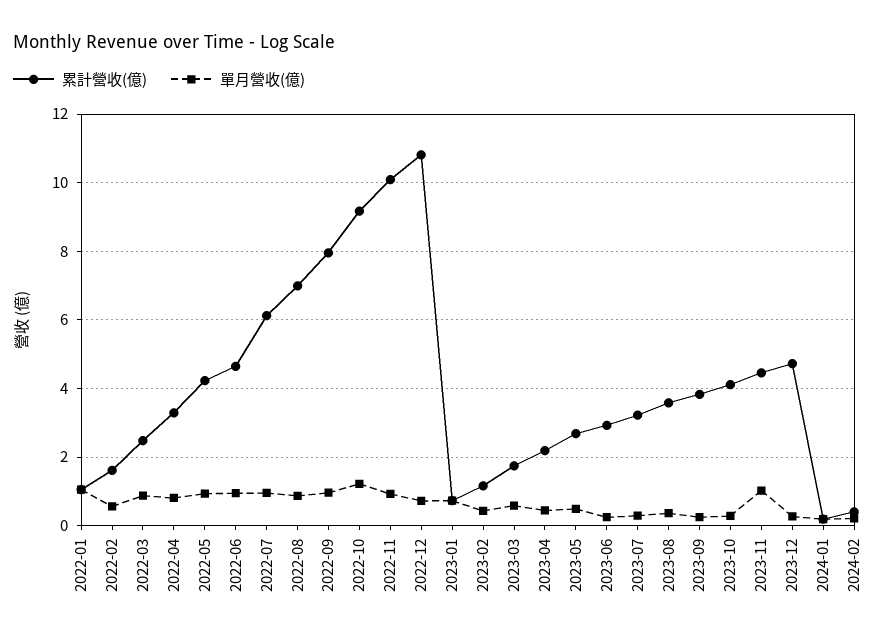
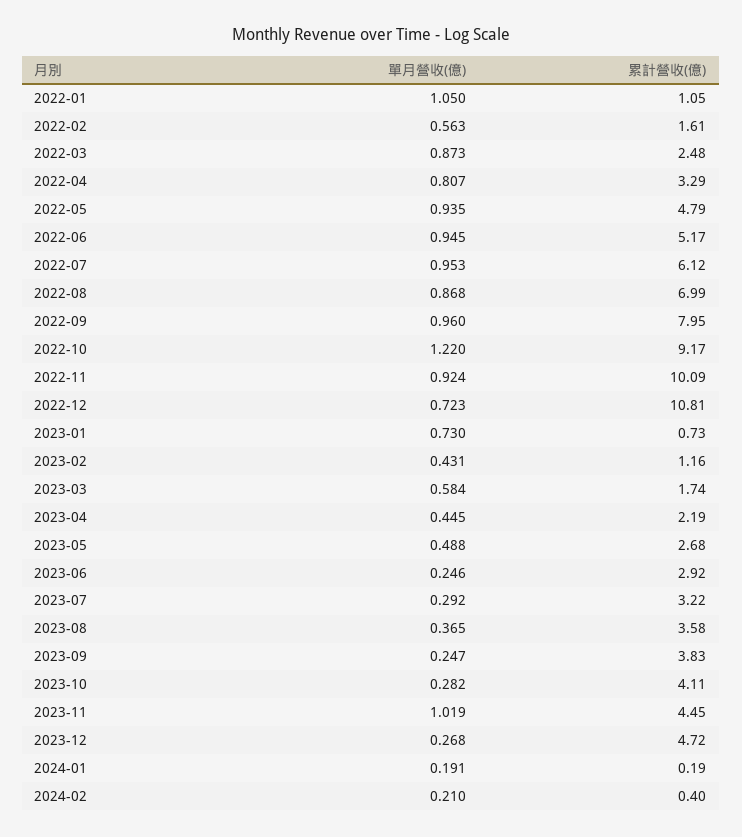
累計營收(億), 2022-05: 4.2 -> 4.79
累計營收(億), 2022-06: 4.6 -> 5.17

